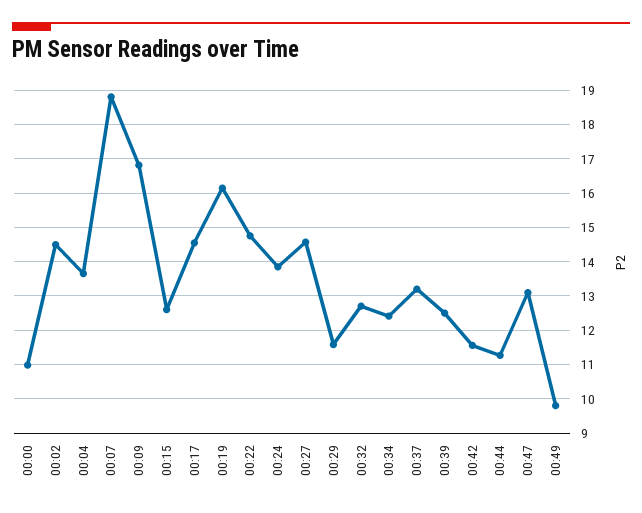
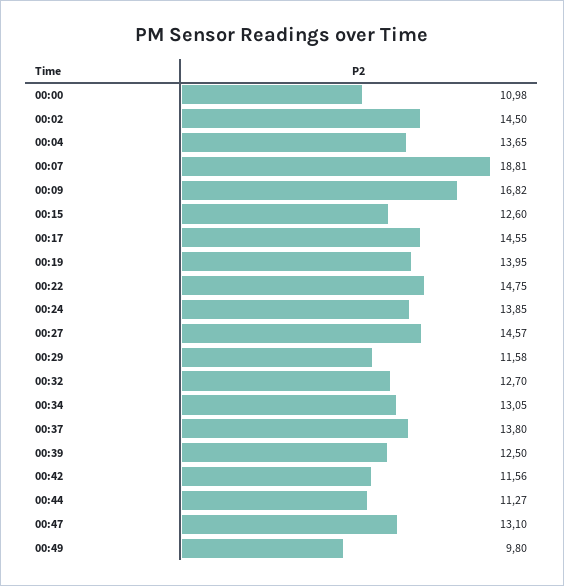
00:19: 16.2 -> 13.95
00:34: 12.4 -> 13.05
00:37: 13.2 -> 13.8

